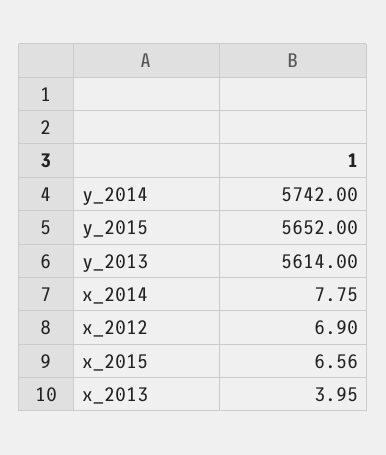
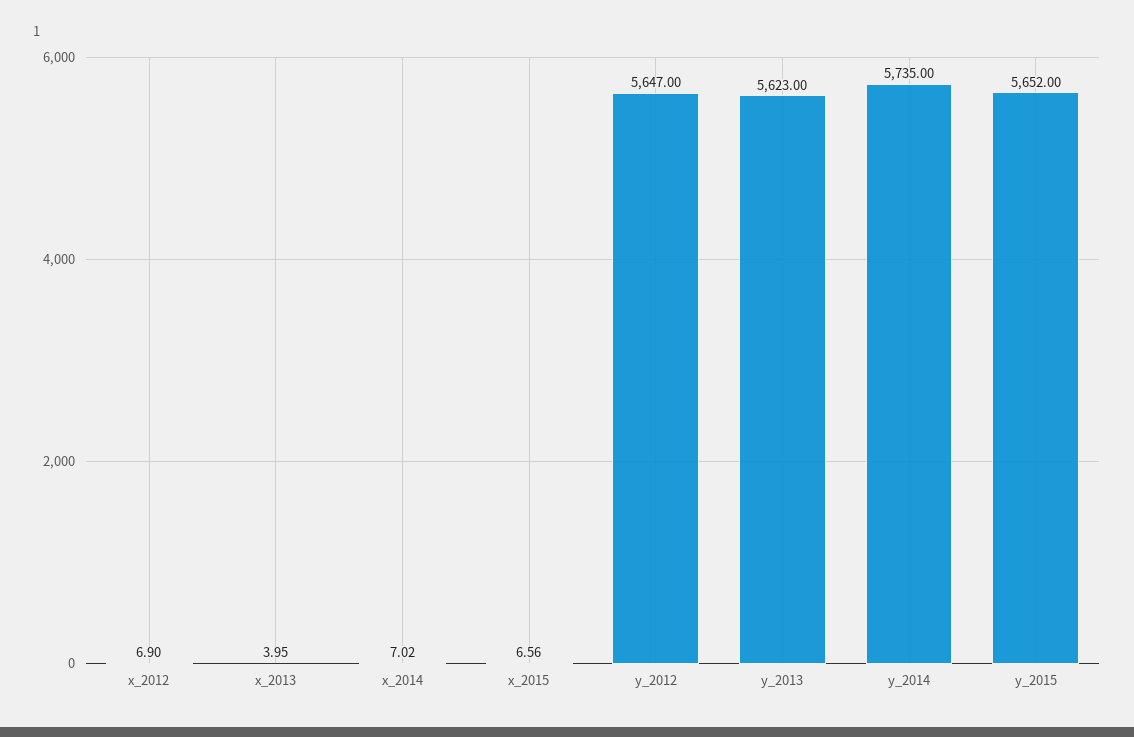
y_2014: 5742 -> 5735
y_2013: 5614 -> 5623
x_2014: 7.75 -> 7.02
y_2012: none -> 5647

